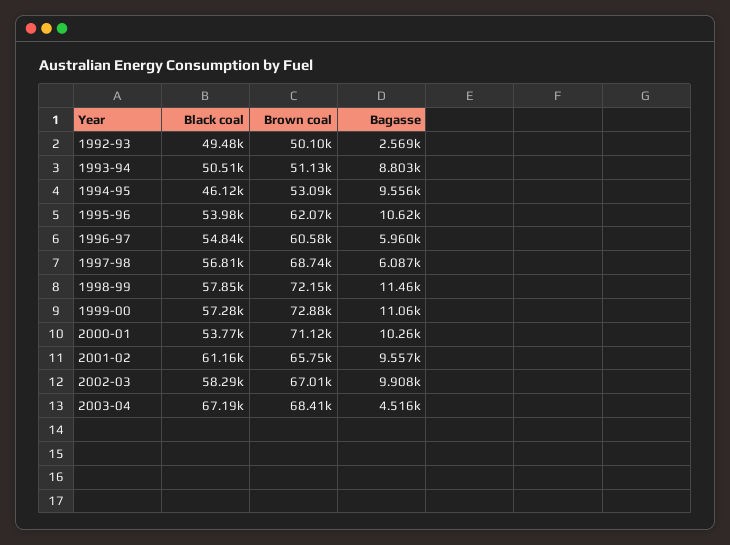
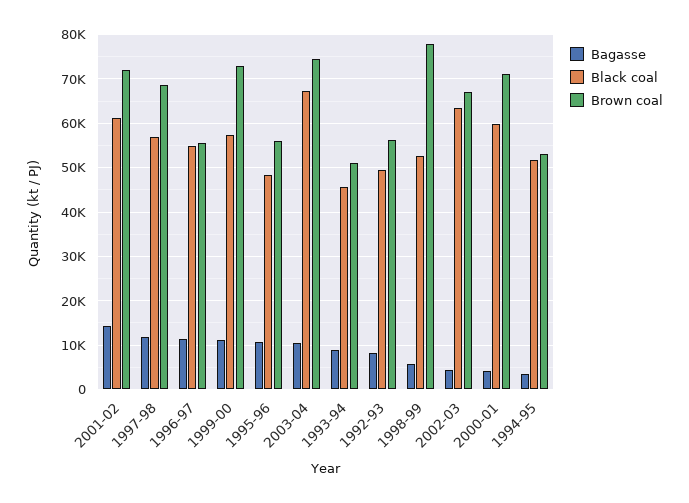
Brown coal, 1992-93: 50100 -> 56000
Bagasse, 1992-93: 2569 -> 8000
Black coal, 1993-94: 50510 -> 46000
Black coal, 1994-95: 46120 -> 52000
Bagasse, 1994-95: 9556 -> 4000
Black coal, 1995-96: 53980 -> 48000
Brown coal, 1995-96: 62070 -> 56000
Brown coal, 1996-97: 60580 -> 56000
Bagasse, 1996-97: 5960 -> 12000
Bagasse, 1997-98: 6087 -> 12000
Black coal, 1998-99: 57850 -> 52000
Brown coal, 1998-99: 72150 -> 78000
Bagasse, 1998-99: 11460 -> 6000
Black coal, 2000-01: 53770 -> 60000
Bagasse, 2000-01: 10260 -> 4000
Brown coal, 2001-02: 65750 -> 72000
Bagasse, 2001-02: 9557 -> 14000
Black coal, 2002-03: 58290 -> 64000
Bagasse, 2002-03: 9908 -> 4000
Brown coal, 2003-04: 68410 -> 74000
Bagasse, 2003-04: 4516 -> 10000

